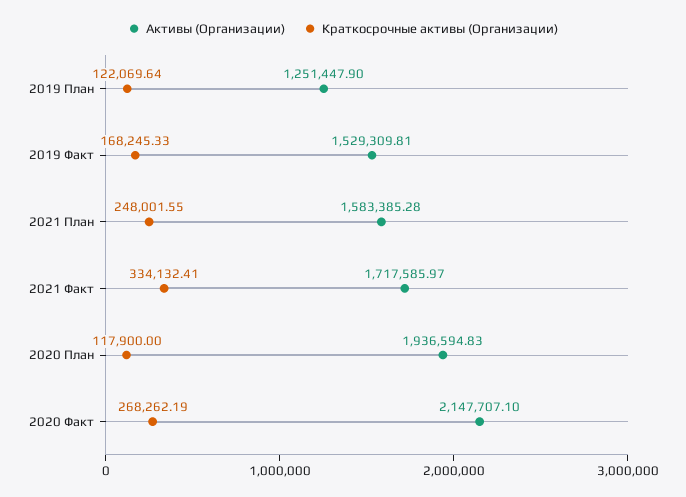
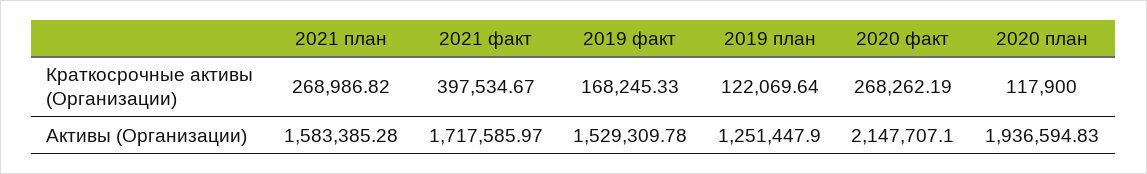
Активы (Организации), 2019 Факт: 1529309.81 -> 1529309.78
Краткосрочные активы (Организации), 2021 План: 248001.55 -> 268986.82
Краткосрочные активы (Организации), 2021 Факт: 334132.41 -> 397534.67

